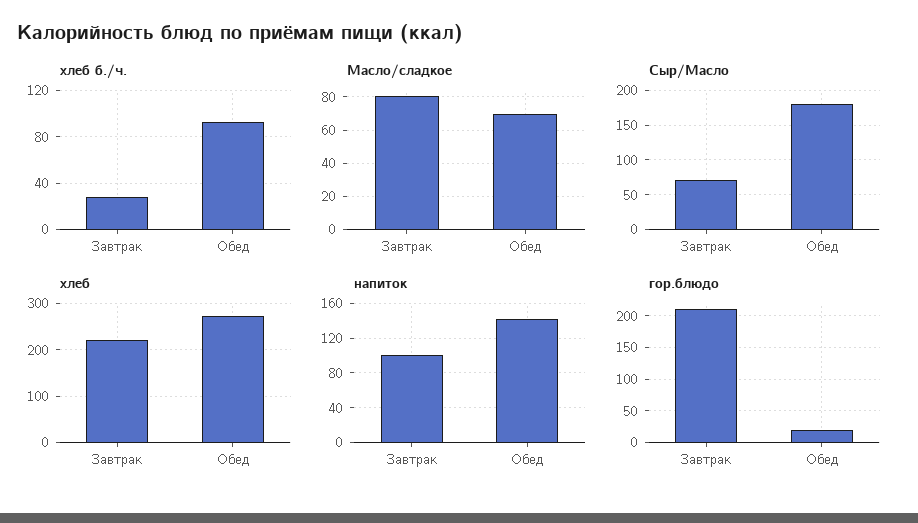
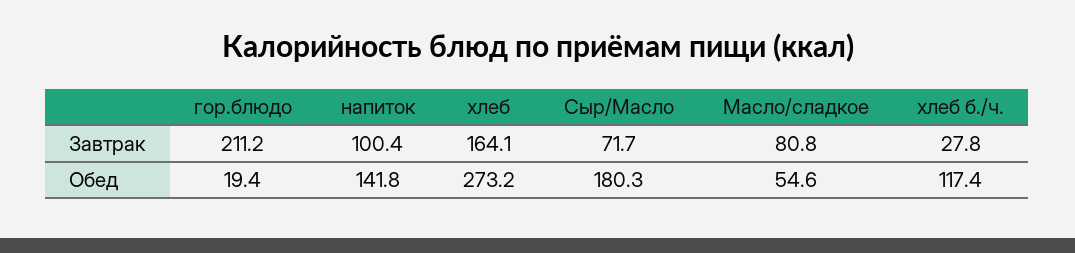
хлеб б./ч., Обед: 90 -> 117.4
Масло/сладкое, Обед: 70 -> 54.6
хлеб, Завтрак: 220 -> 164.1

